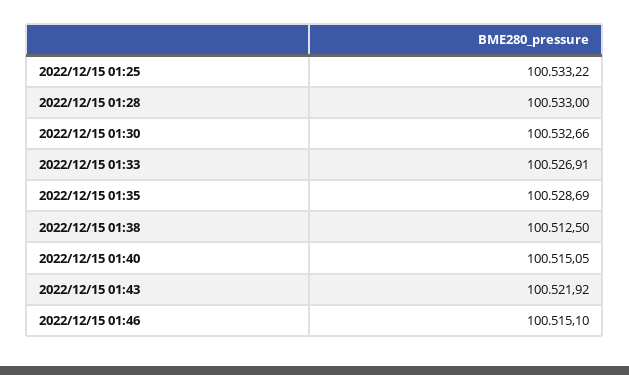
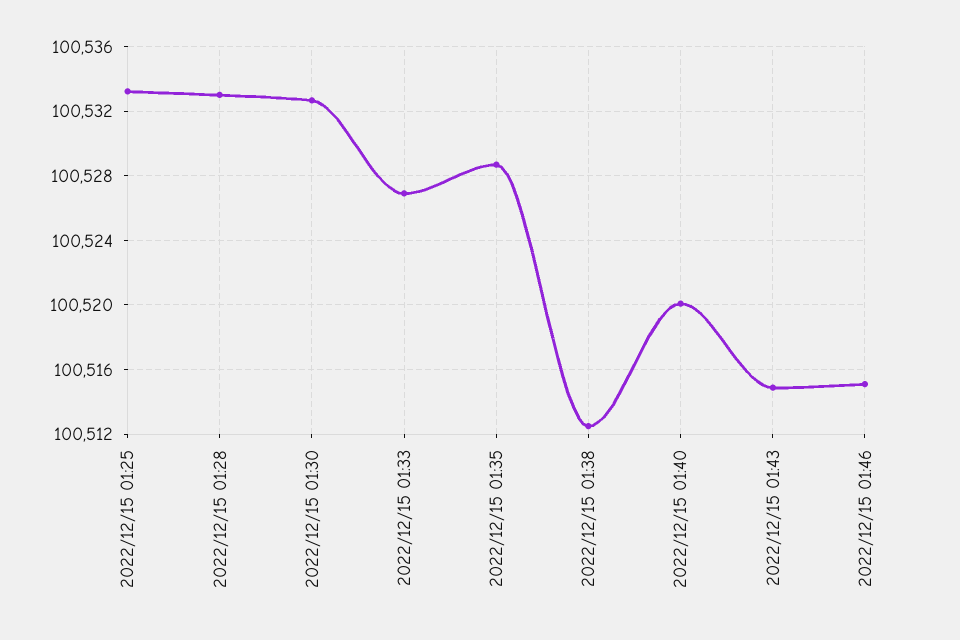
2022/12/15 01:40: 100515.05 -> 100520
2022/12/15 01:43: 100521.92 -> 100515

